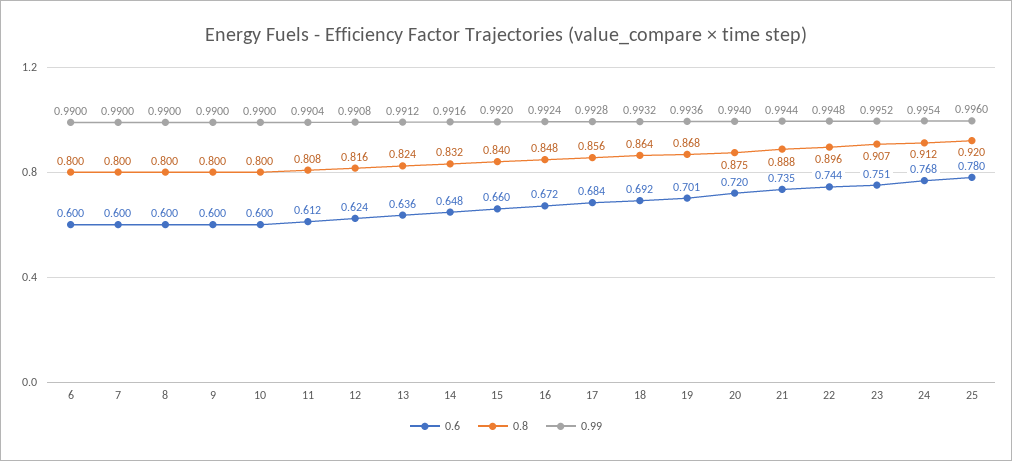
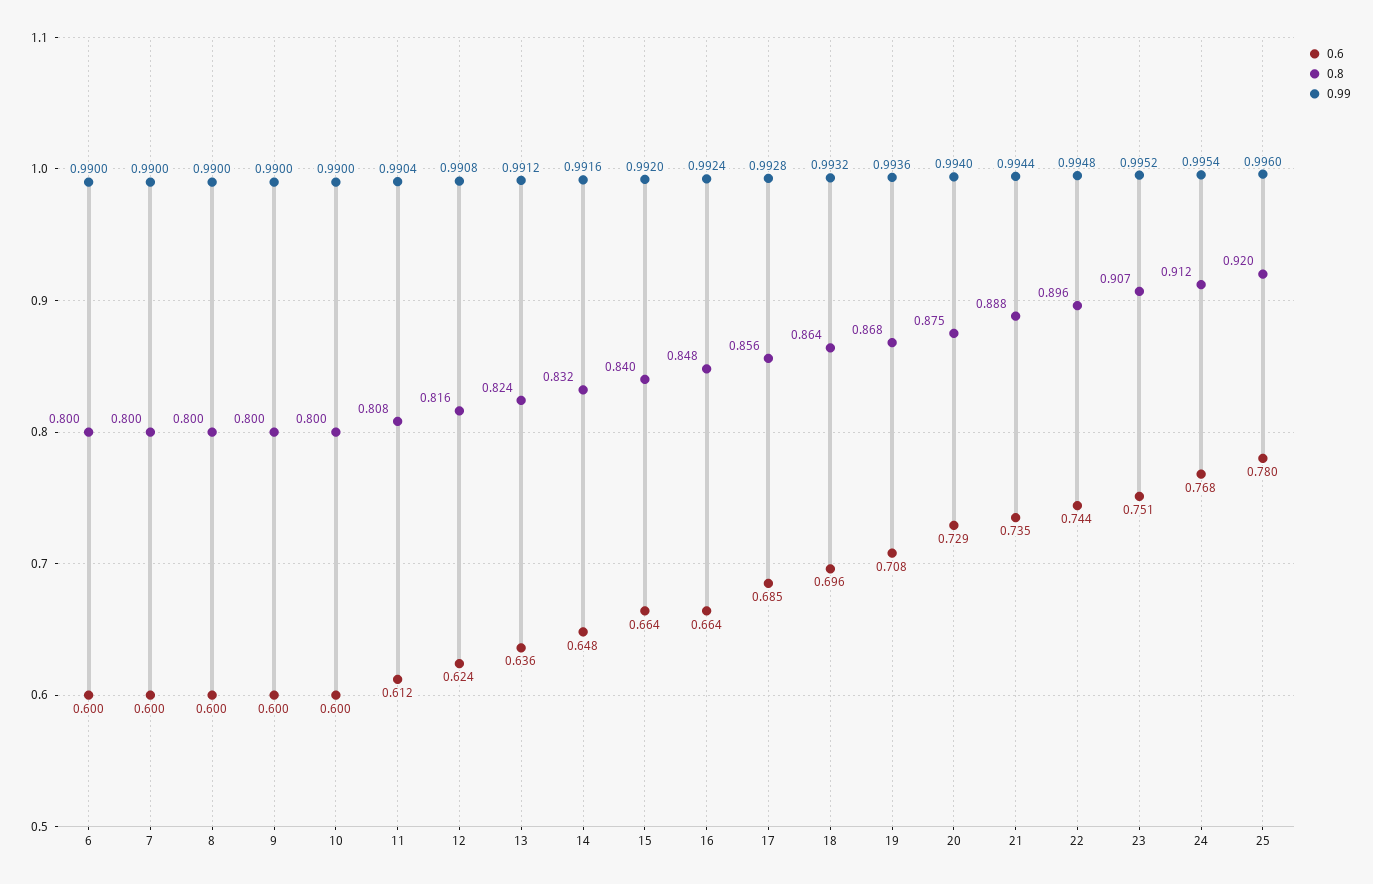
0.6, 15: 0.66 -> 0.664
0.6, 16: 0.672 -> 0.664
0.6, 17: 0.684 -> 0.685
0.6, 18: 0.692 -> 0.696
0.6, 19: 0.701 -> 0.708
0.6, 20: 0.72 -> 0.729

